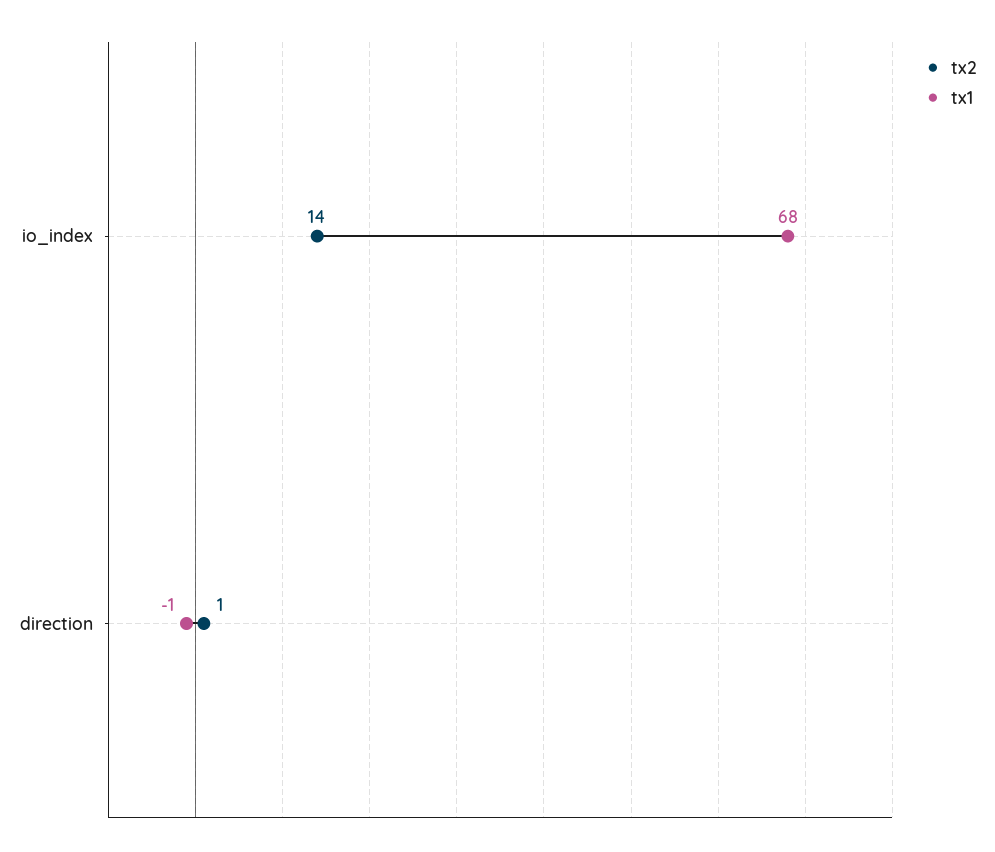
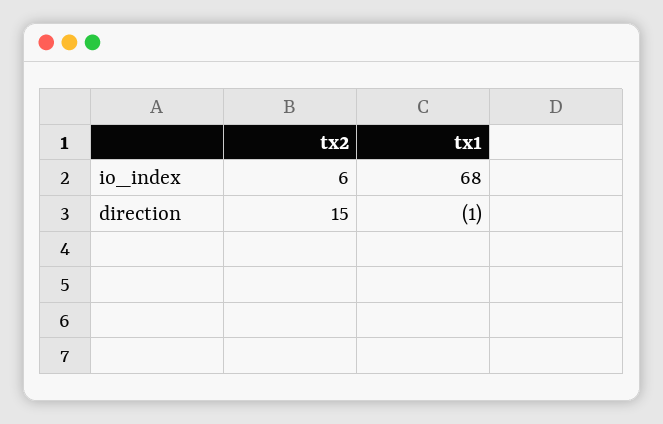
tx2, io_index: 14 -> 6
tx2, direction: 1 -> 15

